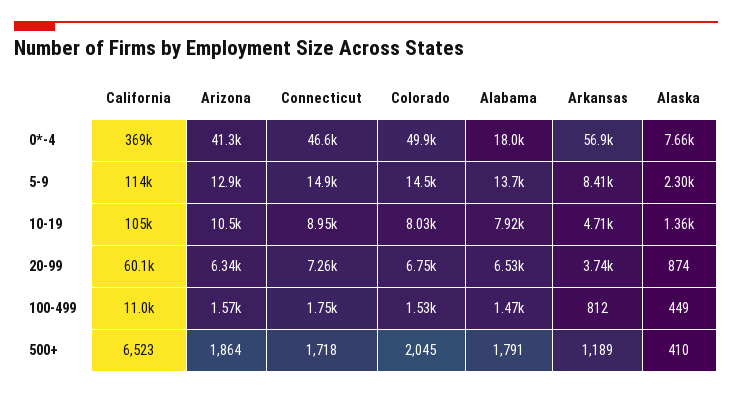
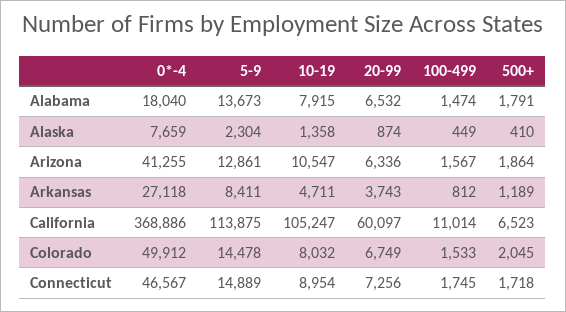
Arkansas, 0*-4: 56900 -> 27118

